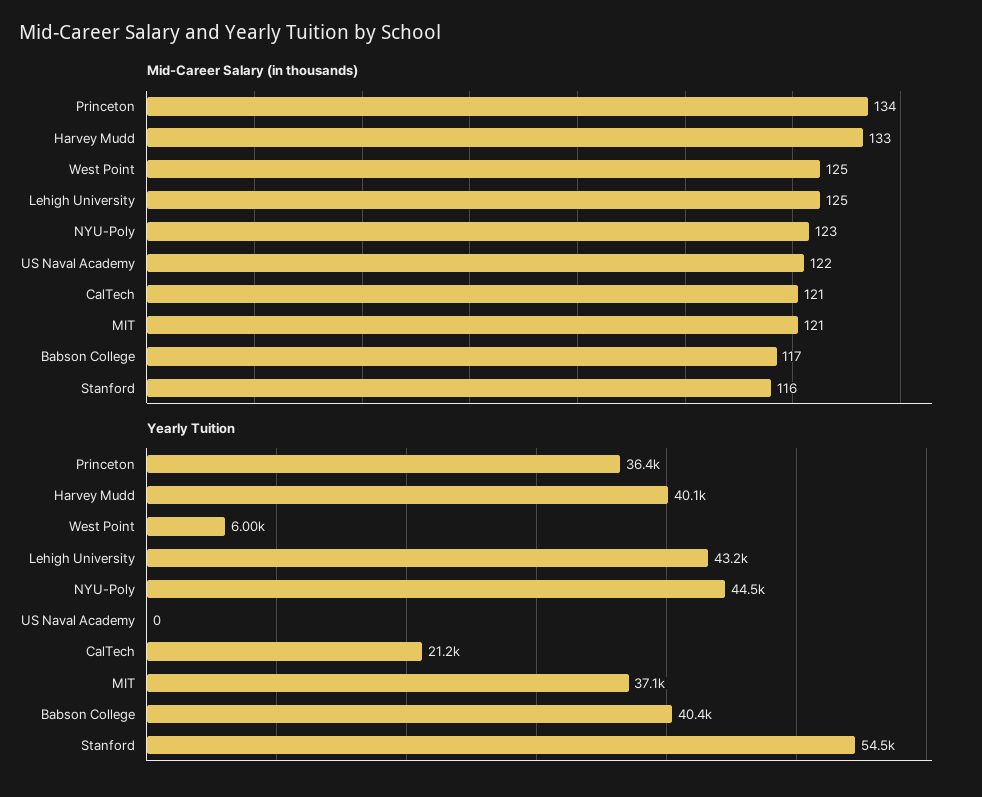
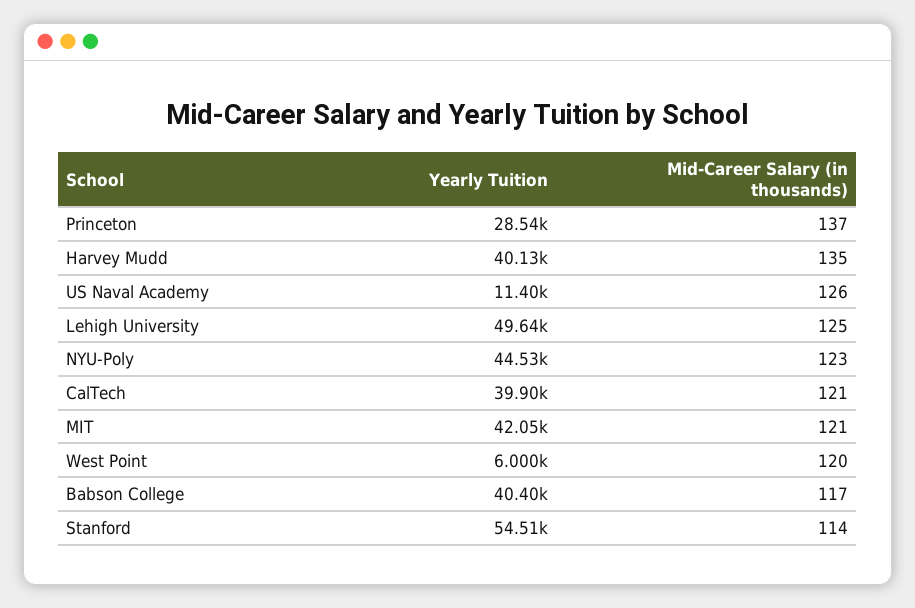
Mid-Career Salary (in thousands), Princeton: 134 -> 137
Mid-Career Salary (in thousands), Harvey Mudd: 133 -> 135
Mid-Career Salary (in thousands), West Point: 125 -> 120
Mid-Career Salary (in thousands), US Naval Academy: 122 -> 126
Mid-Career Salary (in thousands), Stanford: 116 -> 114
Yearly Tuition, Princeton: 36400 -> 28540
Yearly Tuition, Lehigh University: 43200 -> 49640
Yearly Tuition, US Naval Academy: 0 -> 11400
Yearly Tuition, CalTech: 21200 -> 39900
Yearly Tuition, MIT: 37100 -> 42050

